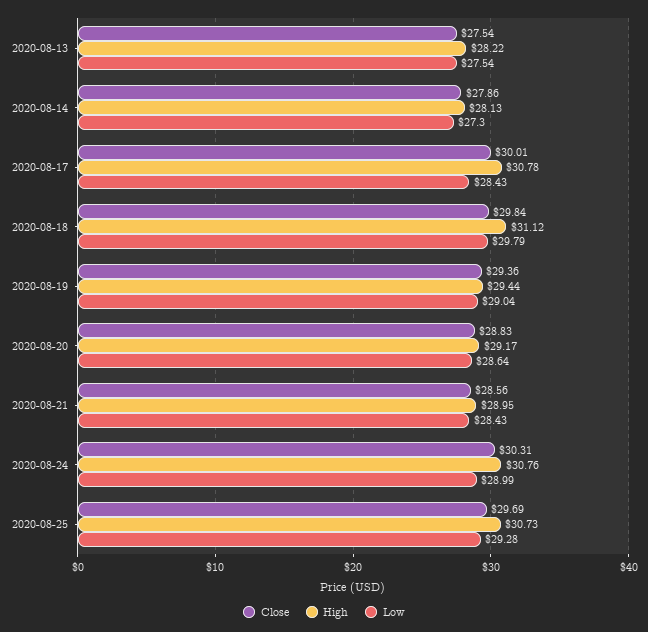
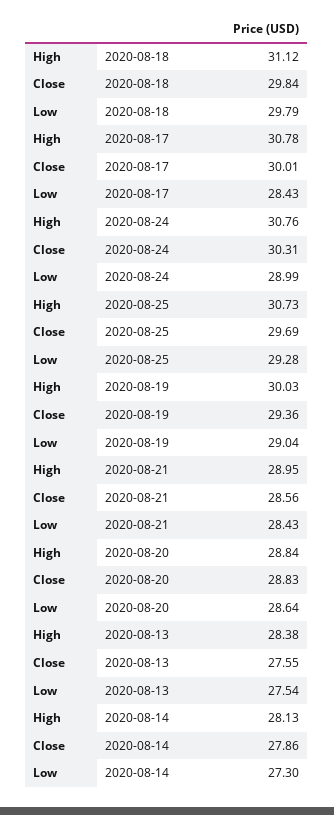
Close, 2020-08-13: 27.54 -> 27.55
High, 2020-08-13: 28.22 -> 28.38
High, 2020-08-19: 29.44 -> 30.03
High, 2020-08-20: 29.17 -> 28.84

